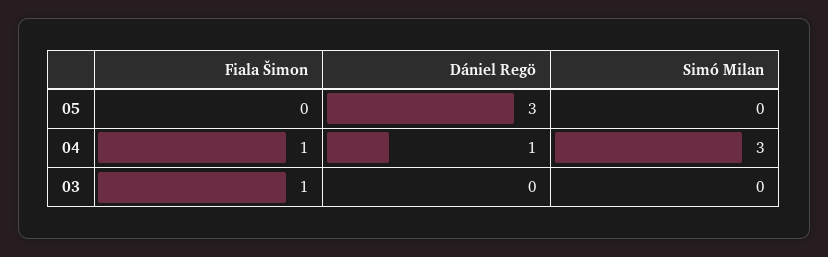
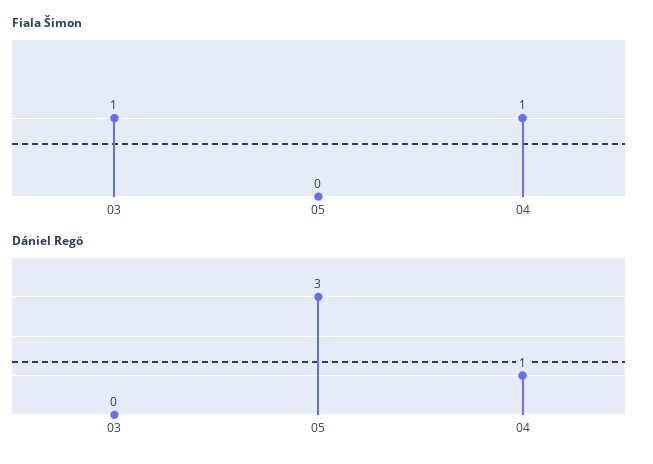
Simó Milan, 05: 0 -> none
Simó Milan, 04: 3 -> none
Simó Milan, 03: 0 -> none

